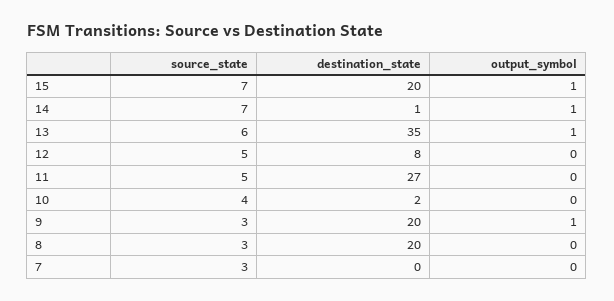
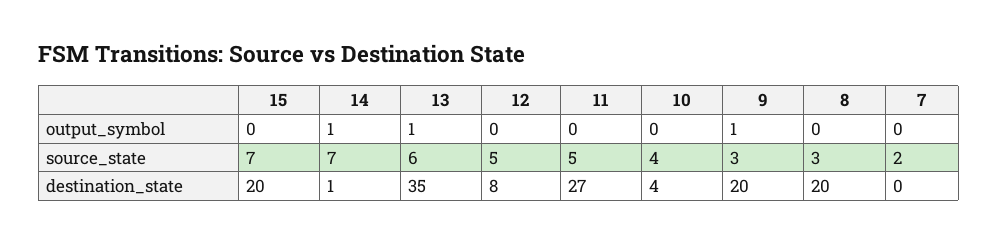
output_symbol, 15: 1 -> 0
destination_state, 10: 2 -> 4
source_state, 7: 3 -> 2

